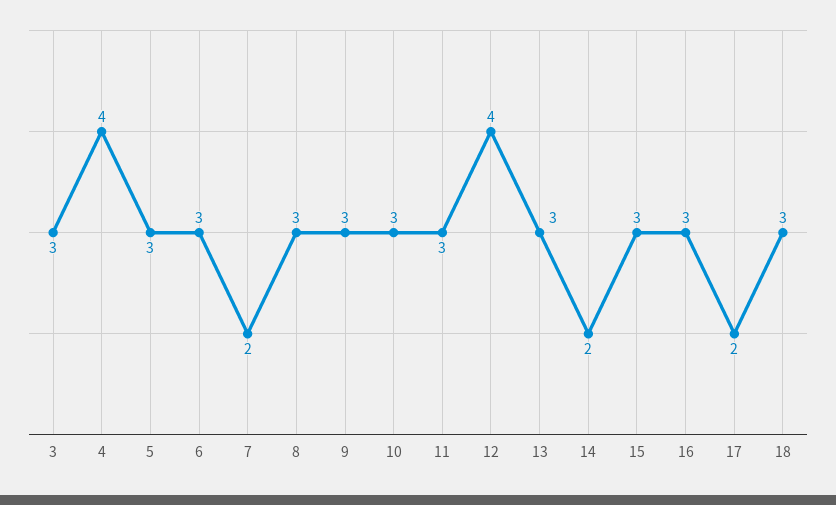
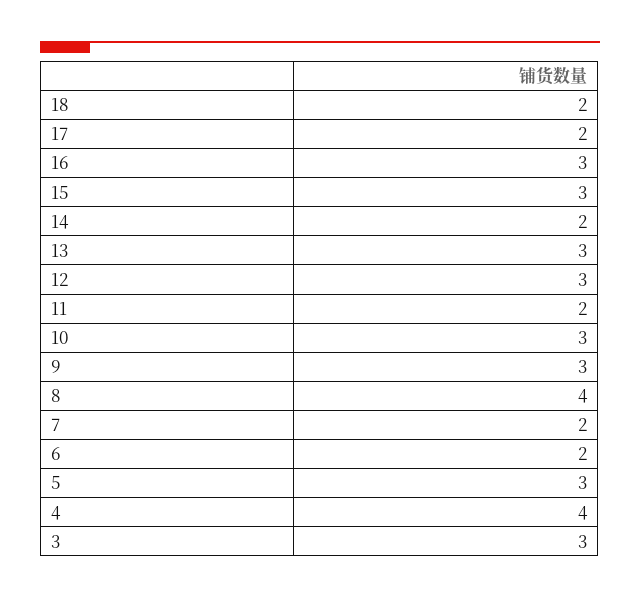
6: 3 -> 2
8: 3 -> 4
11: 3 -> 2
12: 4 -> 3
18: 3 -> 2

